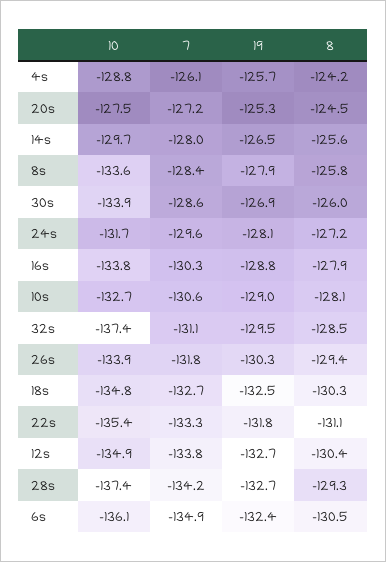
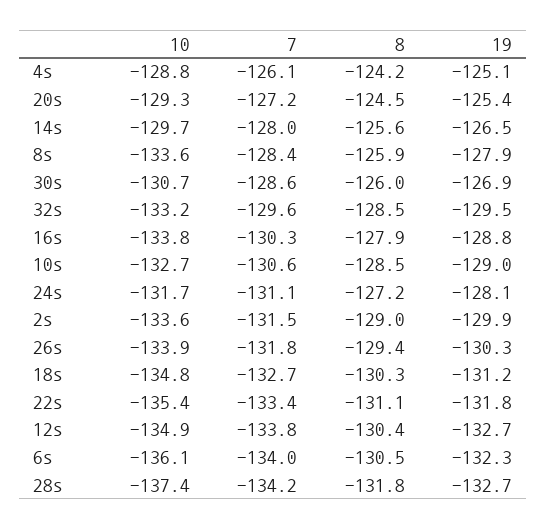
19, 4s: -125.7 -> -125.1
10, 20s: -127.5 -> -129.3
19, 20s: -125.3 -> -125.4
8, 8s: -125.8 -> -125.9
10, 30s: -133.9 -> -130.7
7, 24s: -129.6 -> -131.1
8, 10s: -128.1 -> -128.5
10, 32s: -137.4 -> -133.2
7, 32s: -131.1 -> -129.6
19, 18s: -132.5 -> -131.2
7, 22s: -133.3 -> -133.4
8, 28s: -129.3 -> -131.8
7, 6s: -134.9 -> -134
19, 6s: -132.4 -> -132.3
10, 2s: none -> -133.6
7, 2s: none -> -131.5
8, 2s: none -> -129
19, 2s: none -> -129.9

